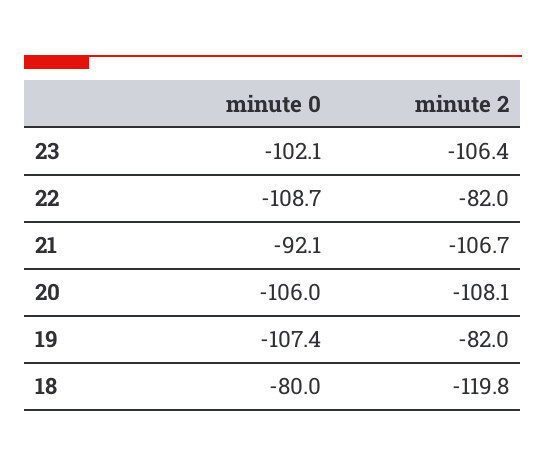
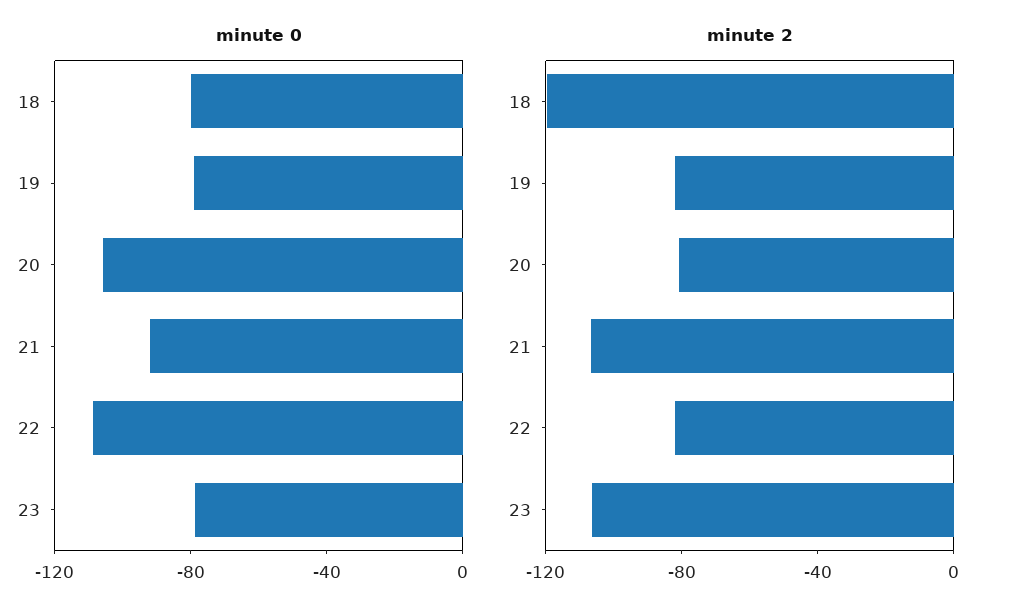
minute 0, 23: -102.1 -> -80
minute 2, 20: -108.1 -> -80
minute 0, 19: -107.4 -> -80

